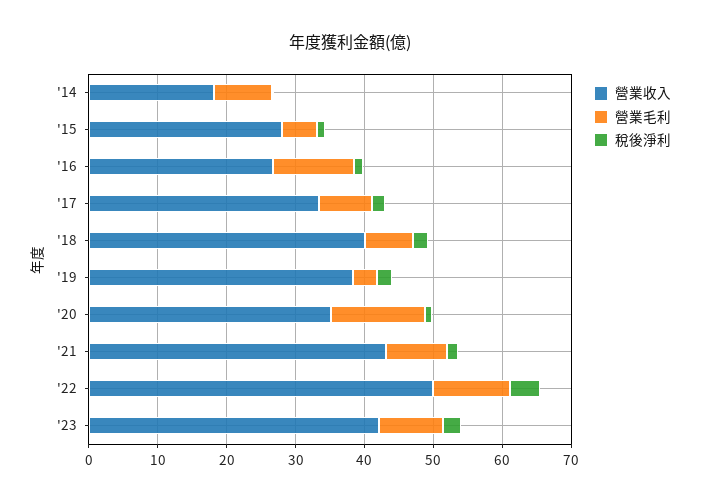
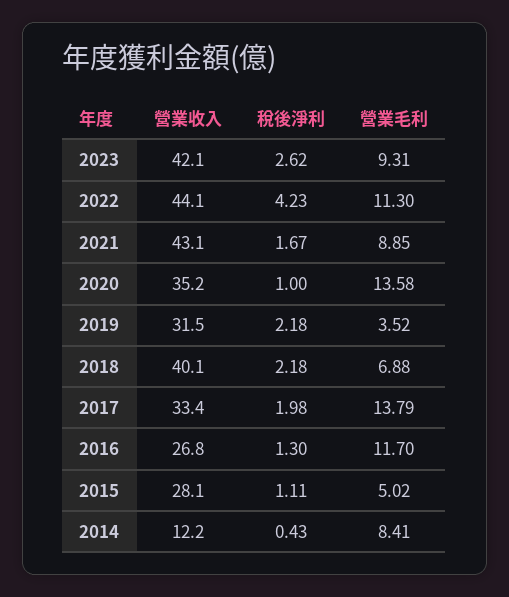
營業收入, '14: 18 -> 12.2
營業毛利, '17: 8 -> 13.79
營業收入, '19: 38 -> 31.5
營業收入, '22: 50 -> 44.1

